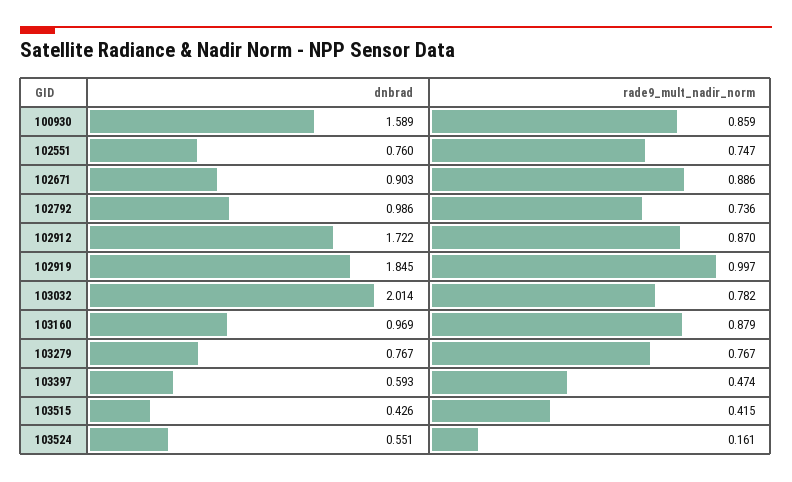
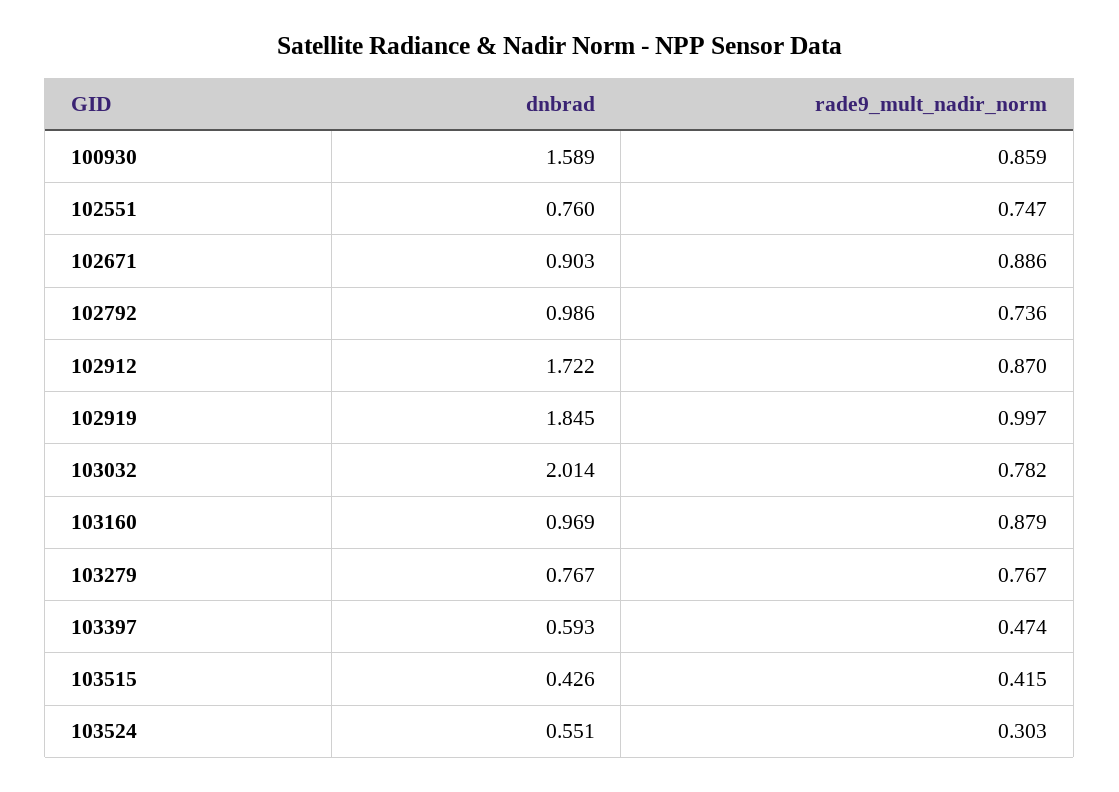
rade9_mult_nadir_norm, 103524: 0.161 -> 0.303

